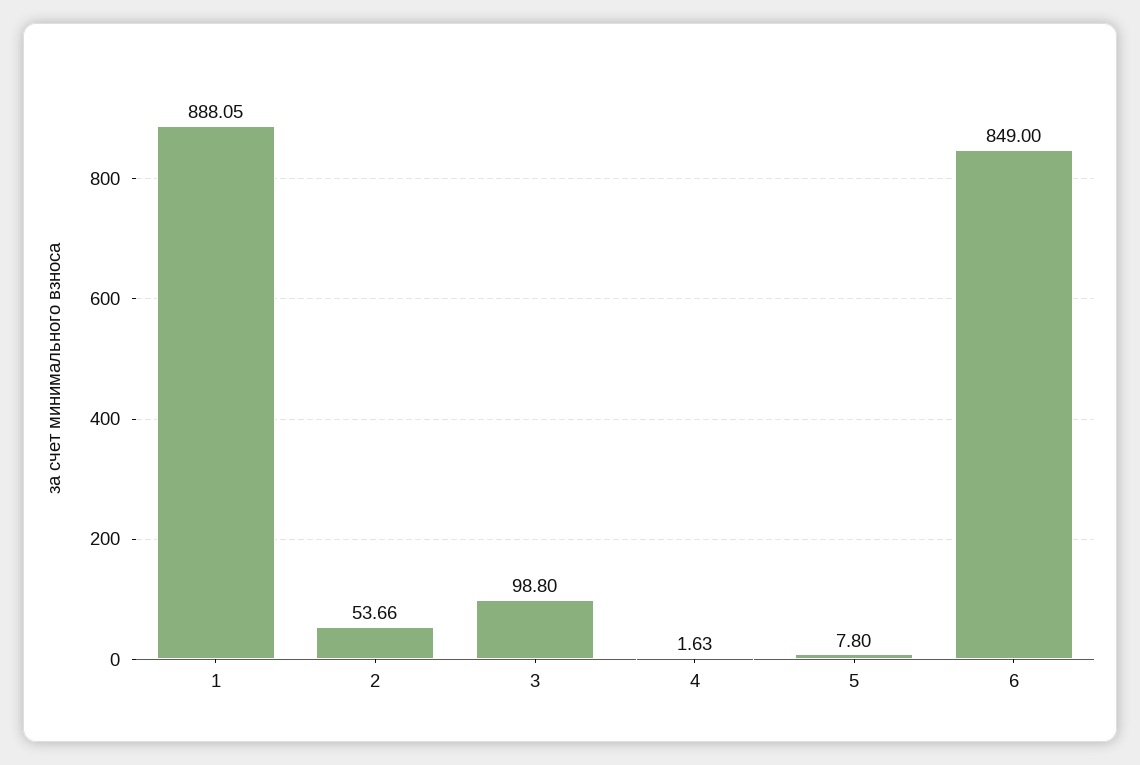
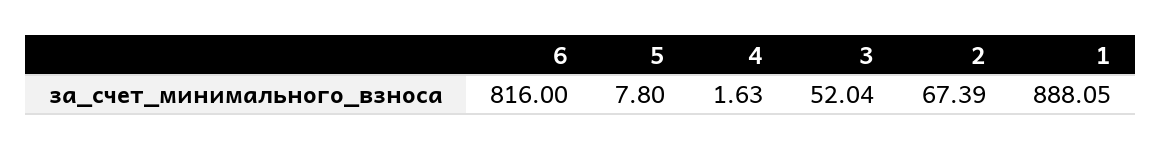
2: 53.66 -> 67.39
3: 98.8 -> 52.04
6: 849 -> 816

